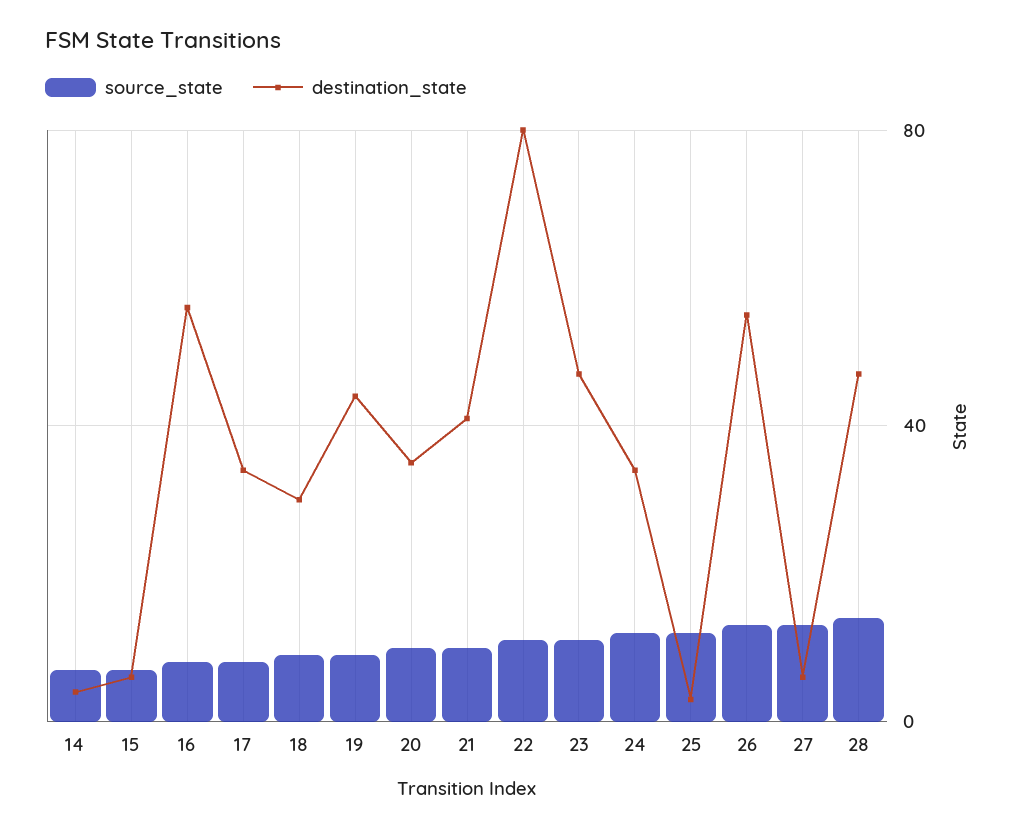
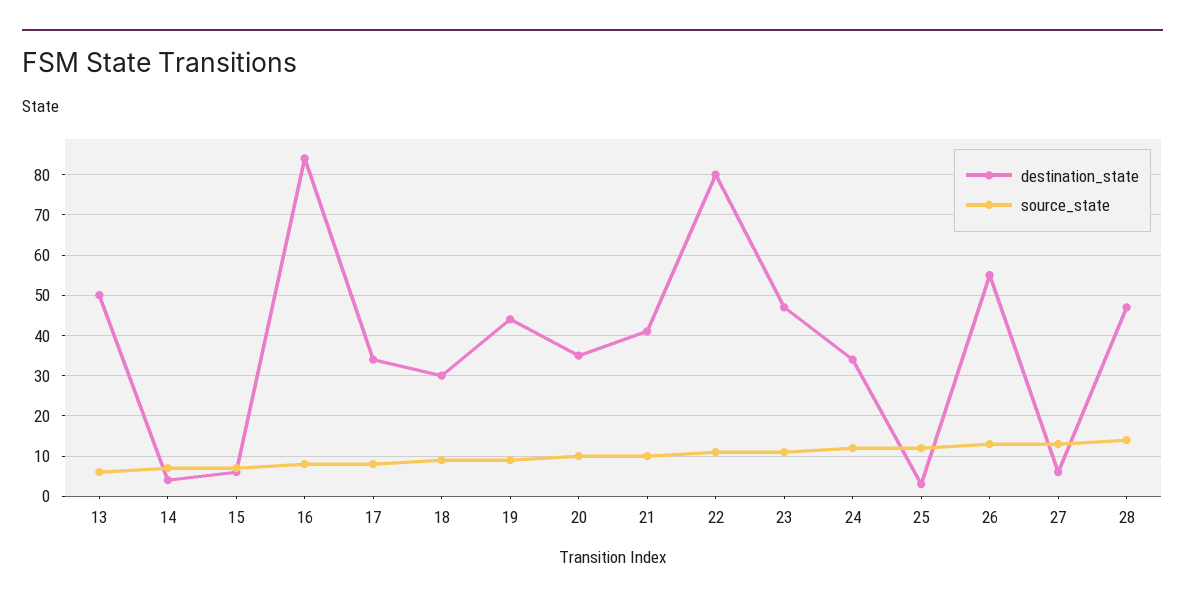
destination_state, 16: 55 -> 85
destination_state, 13: none -> 50
source_state, 13: none -> 5

